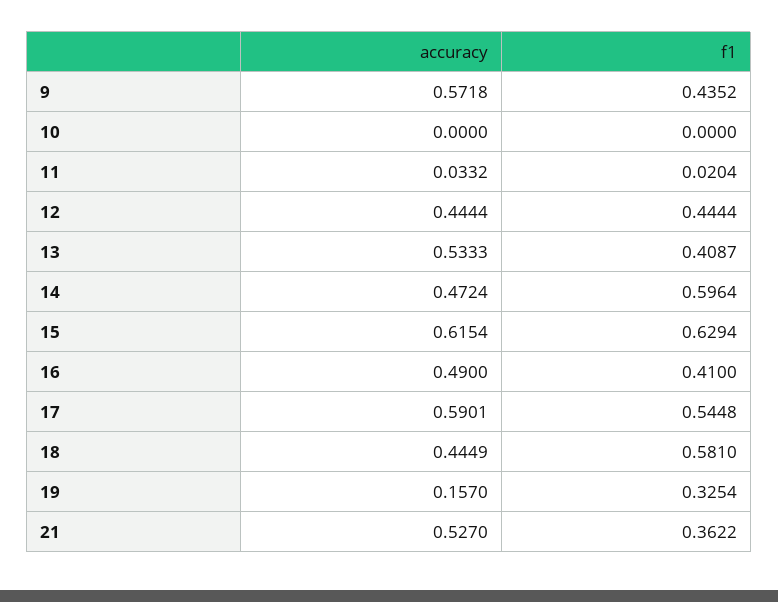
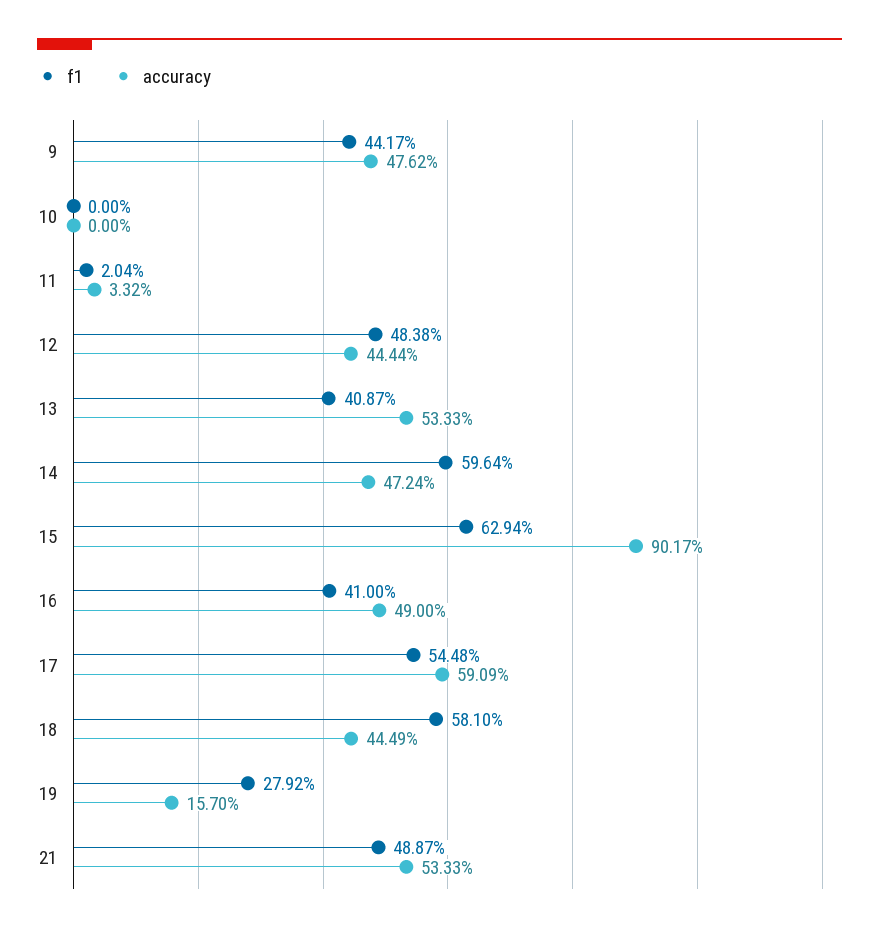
accuracy, 9: 0.5718 -> 0.4762
f1, 9: 0.4352 -> 0.4417
f1, 12: 0.4444 -> 0.4838
accuracy, 15: 0.6154 -> 0.9017
accuracy, 17: 0.5901 -> 0.5909
f1, 19: 0.3254 -> 0.2792
accuracy, 21: 0.527 -> 0.5333
f1, 21: 0.3622 -> 0.4887

